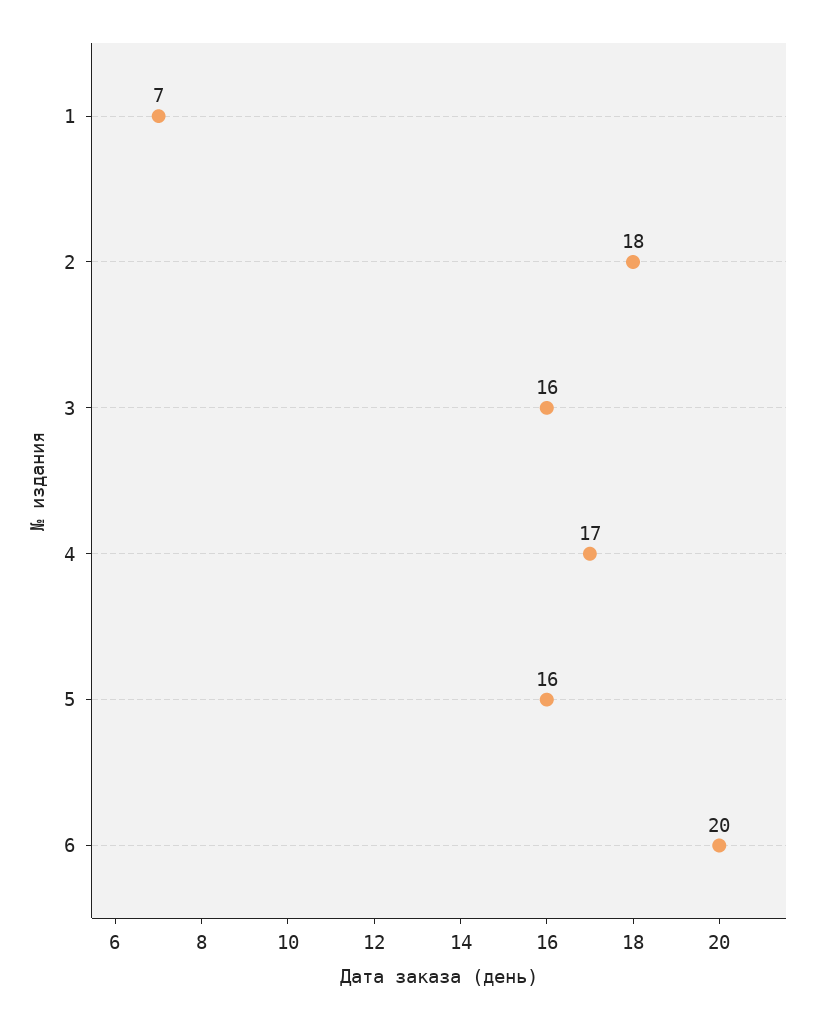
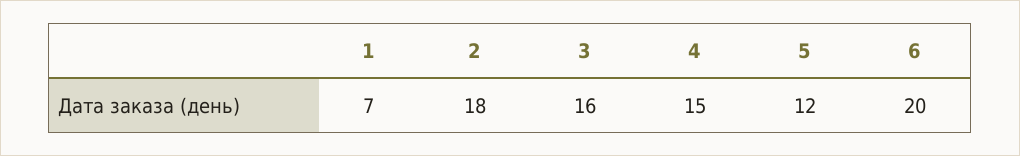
4: 17 -> 15
5: 16 -> 12

